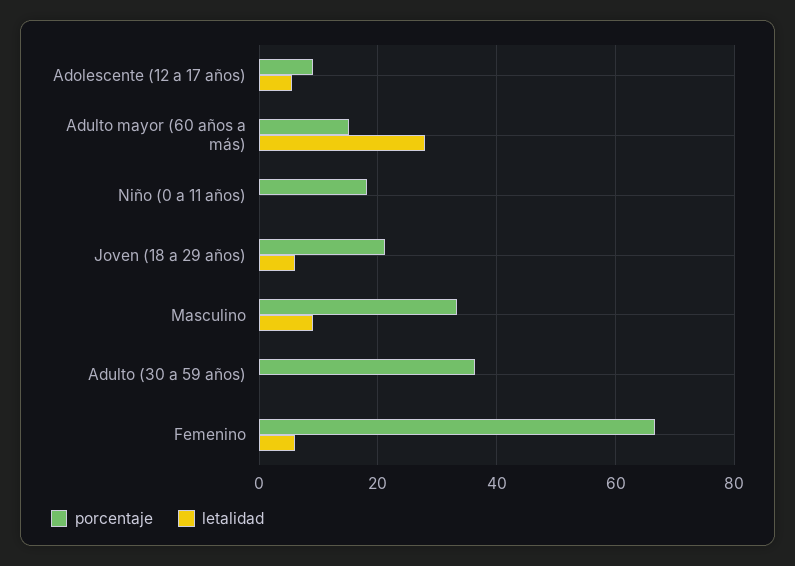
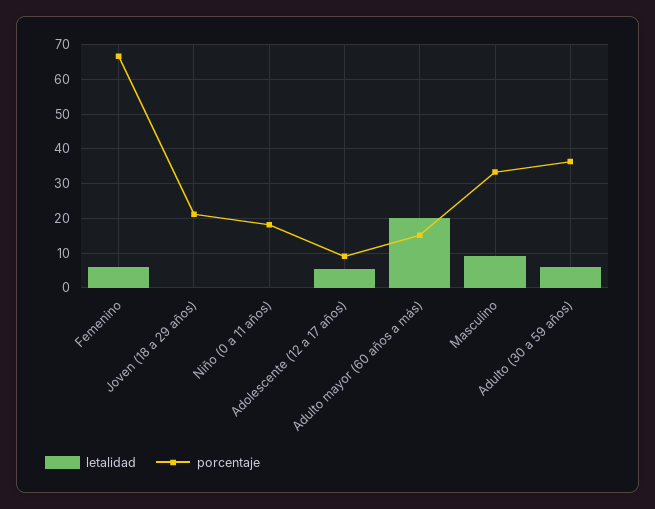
letalidad, Adulto mayor (60 años a más): 28 -> 20
letalidad, Joven (18 a 29 años): 6 -> 0
letalidad, Adulto (30 a 59 años): 0 -> 6

